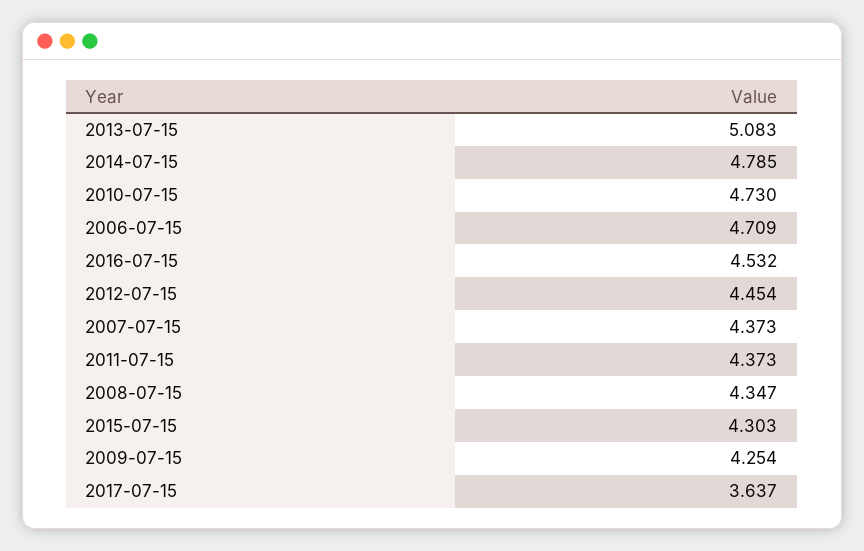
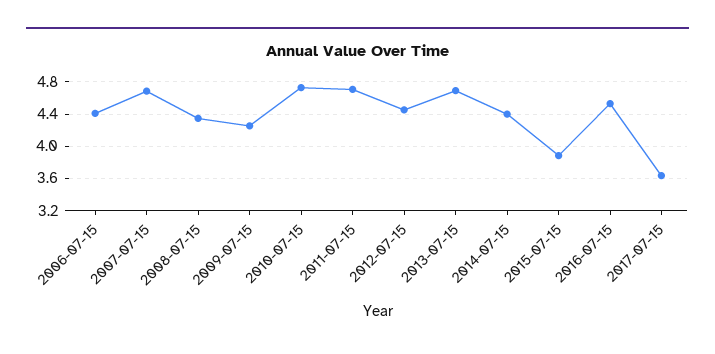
2013-07-15: 5.083 -> 4.7
2014-07-15: 4.785 -> 4.4
2006-07-15: 4.709 -> 4.4
2007-07-15: 4.373 -> 4.7
2011-07-15: 4.373 -> 4.7
2015-07-15: 4.303 -> 3.9

